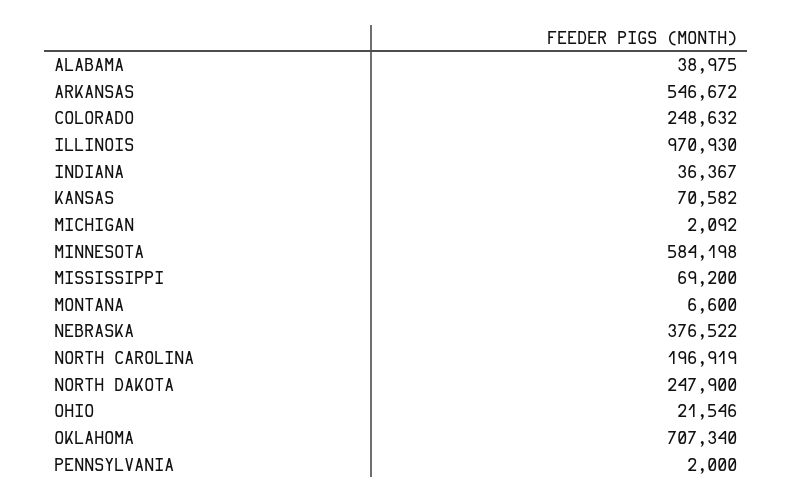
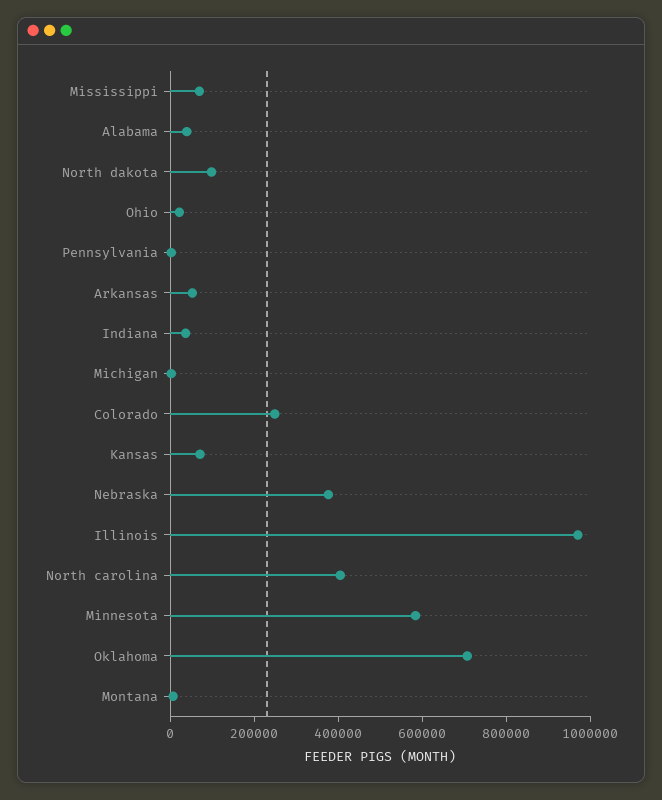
ARKANSAS: 546672 -> 50000
NORTH CAROLINA: 196919 -> 400000
NORTH DAKOTA: 247900 -> 100000

